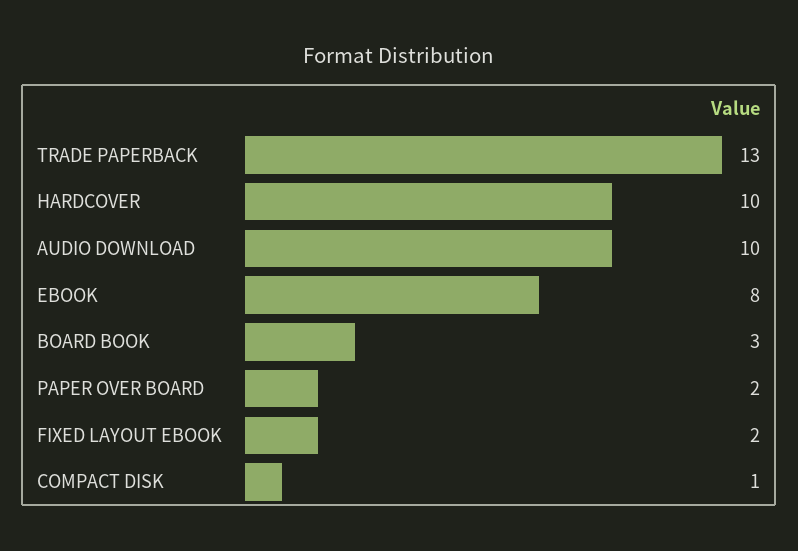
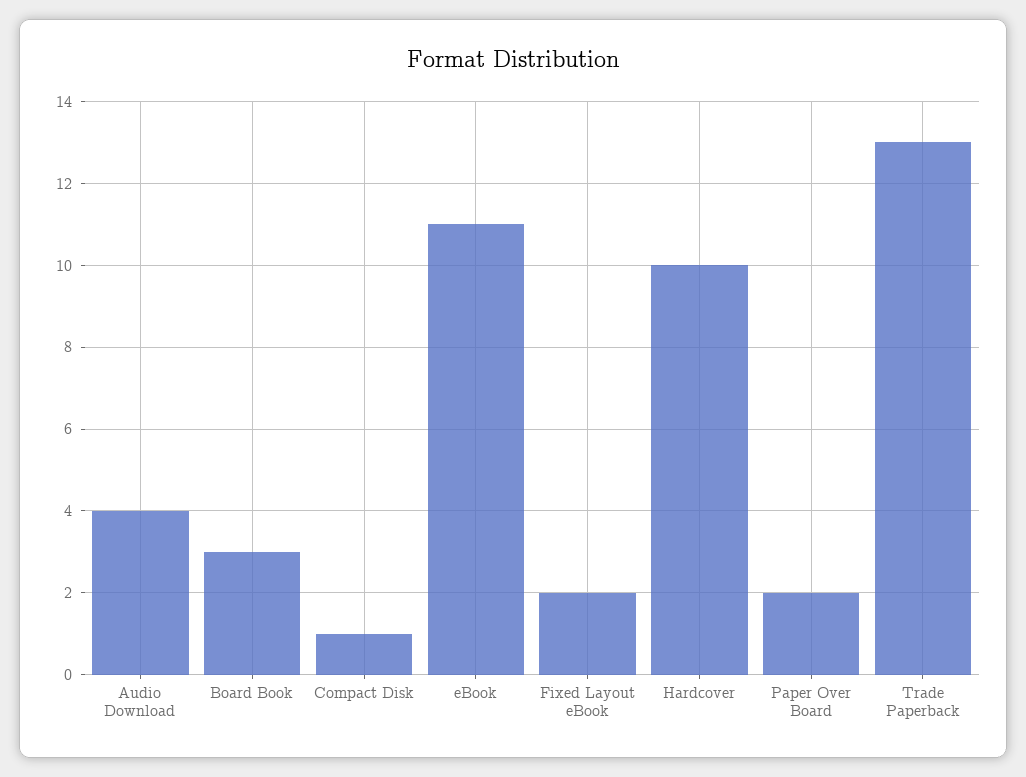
AUDIO DOWNLOAD: 10 -> 4
EBOOK: 8 -> 11

